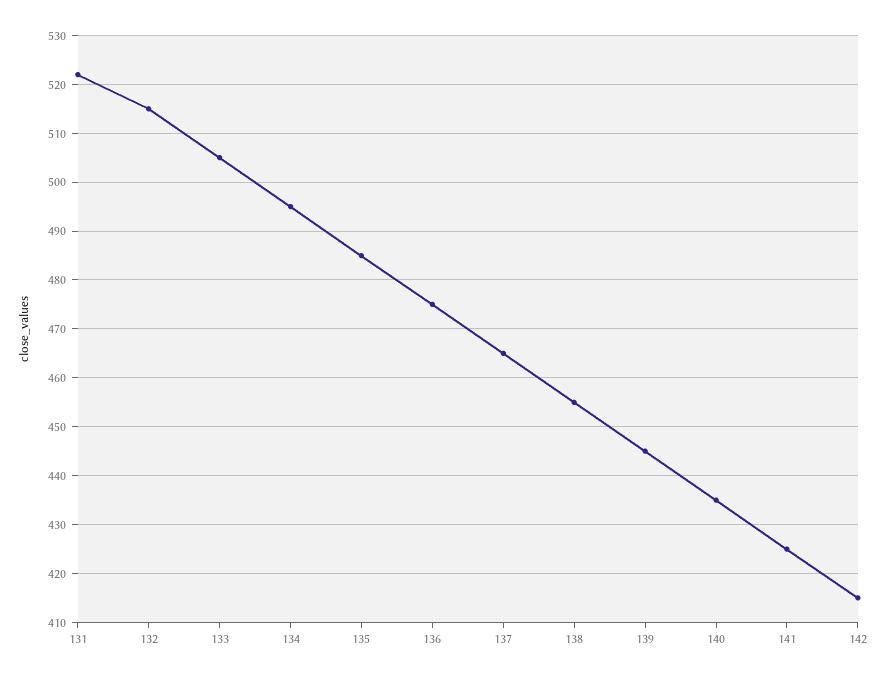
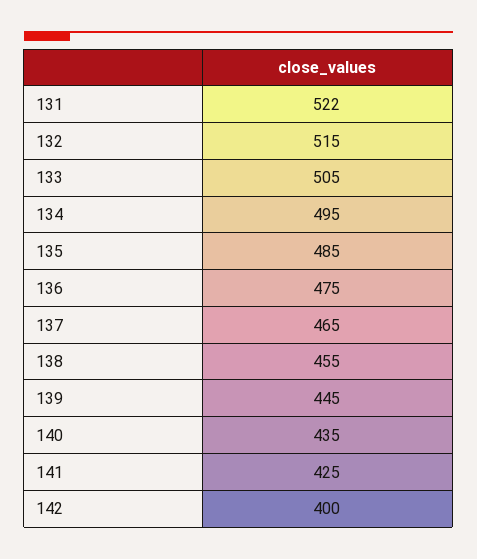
142: 415 -> 400

